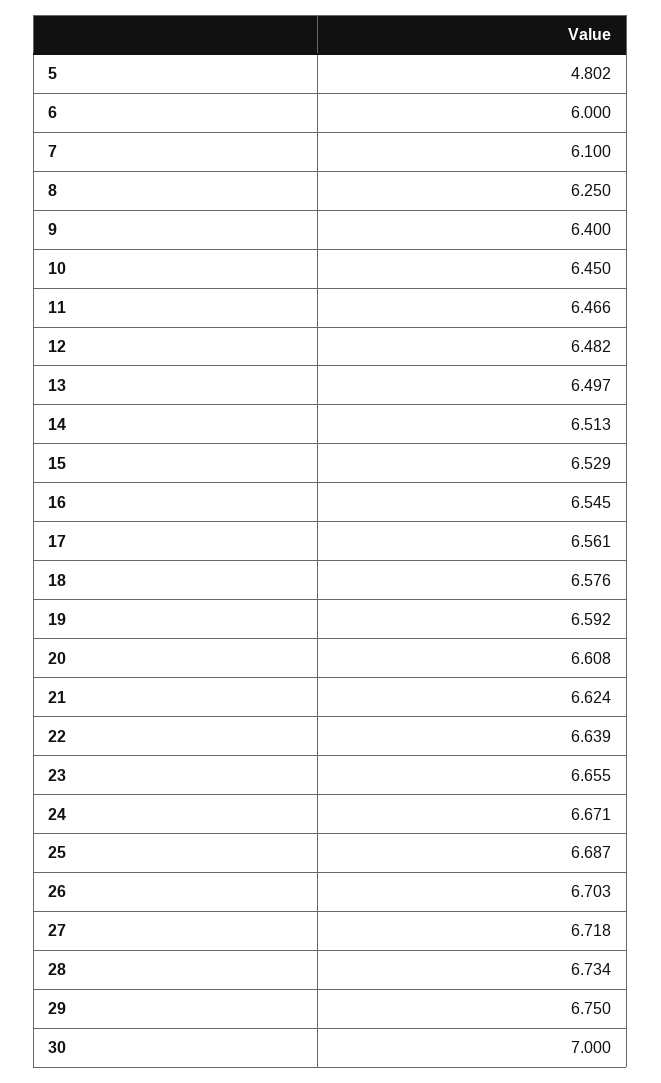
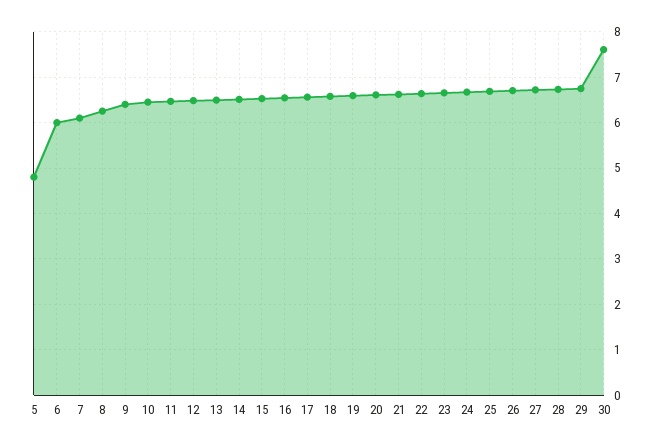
30: 7 -> 7.6

